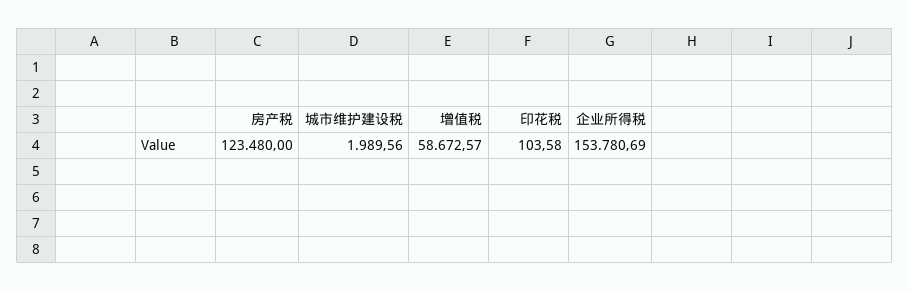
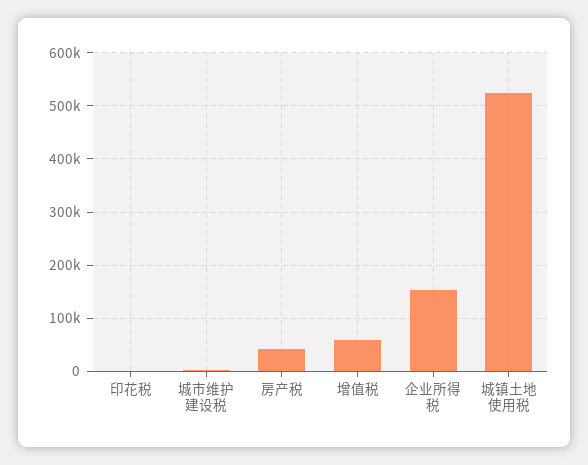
房产税: 123480 -> 40000
城镇土地使用税: none -> 520000

